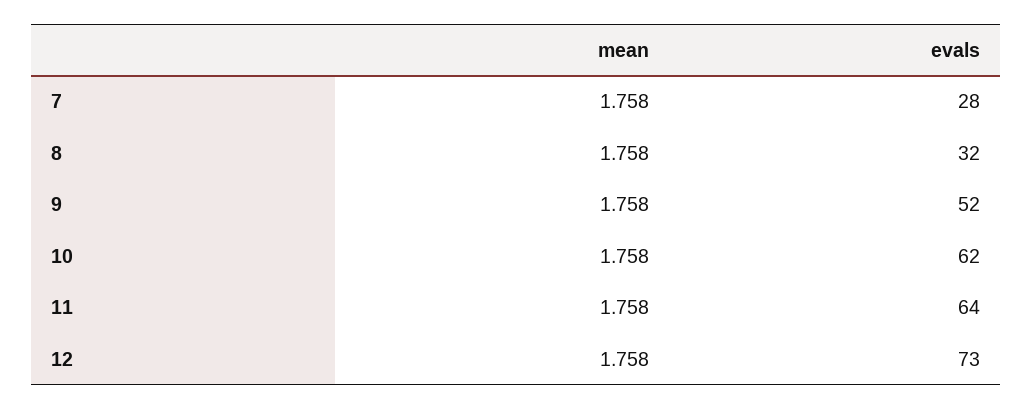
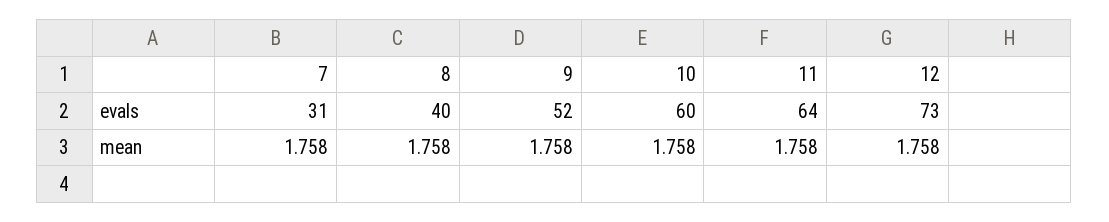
evals, 7: 28 -> 31
evals, 8: 32 -> 40
evals, 10: 62 -> 60

